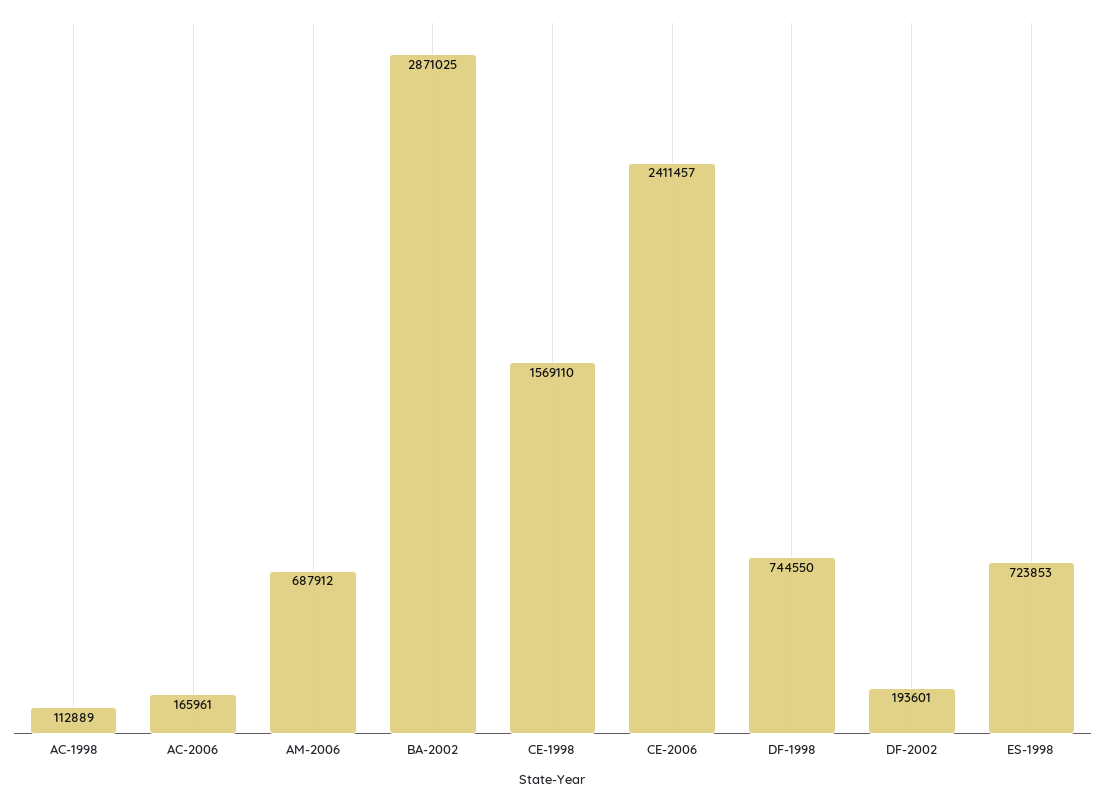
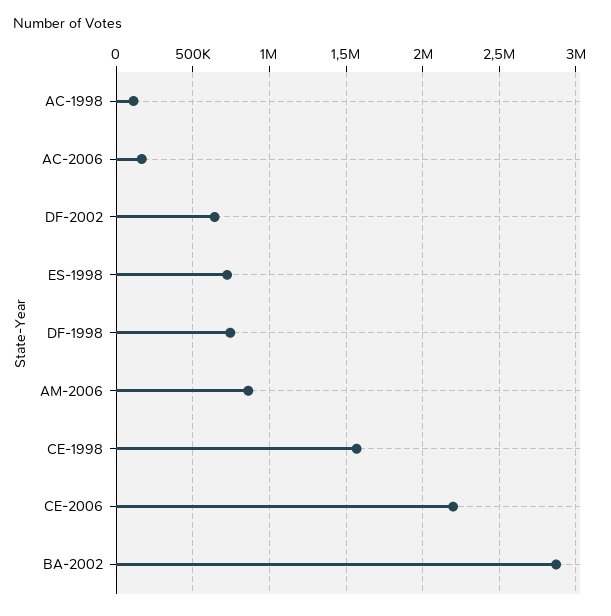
AM-2006: 687912 -> 850000
CE-2006: 2411457 -> 2200000
DF-2002: 193601 -> 650000

